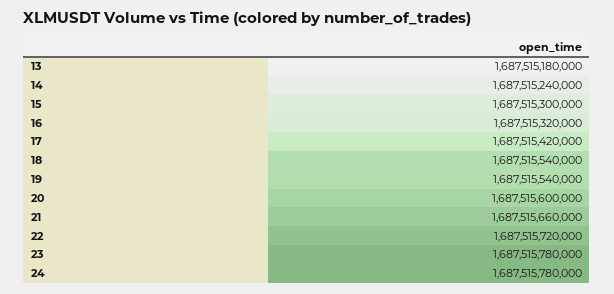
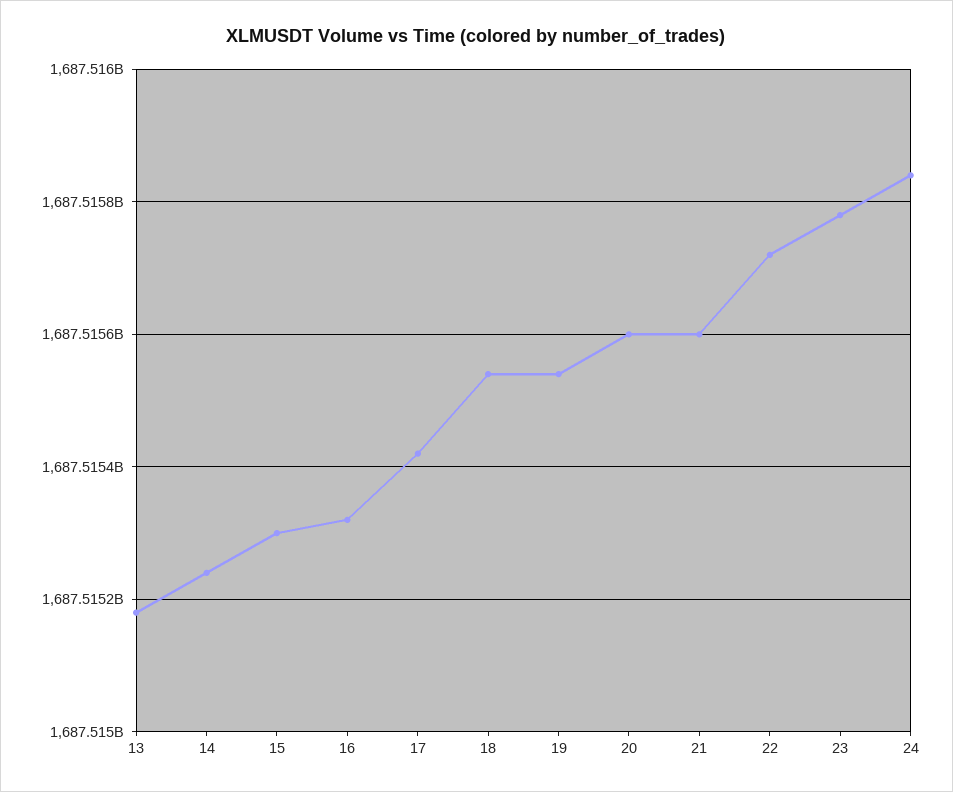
21: 1687515660000 -> 1687515600000
24: 1687515780000 -> 1687515840000

